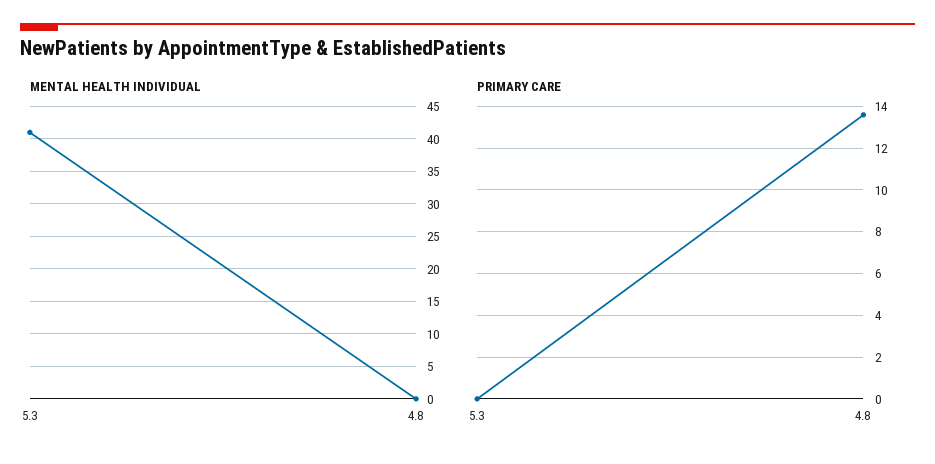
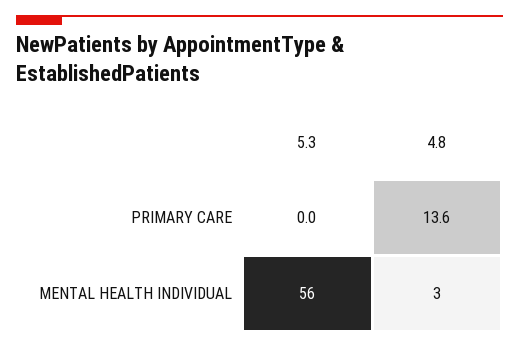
MENTAL HEALTH INDIVIDUAL, 5.3: 41 -> 56
MENTAL HEALTH INDIVIDUAL, 4.8: 0 -> 3

